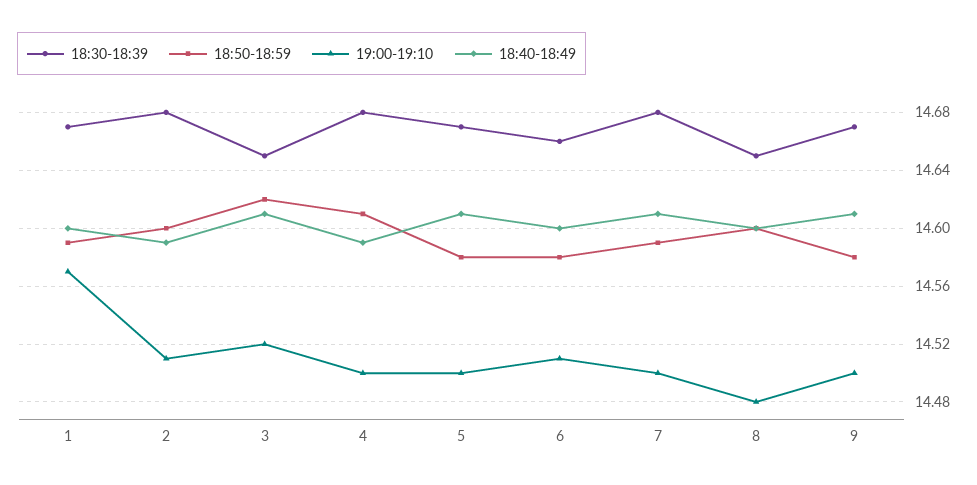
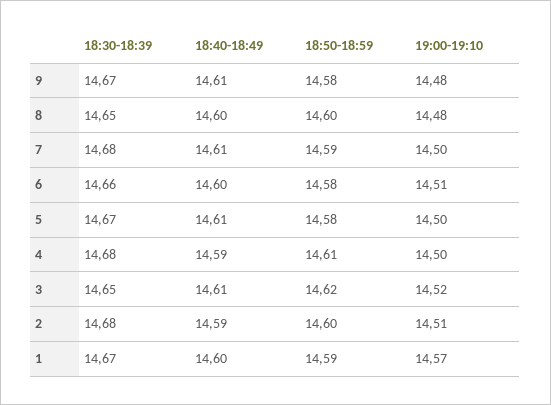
19:00-19:10, 9: 14.5 -> 14.48

